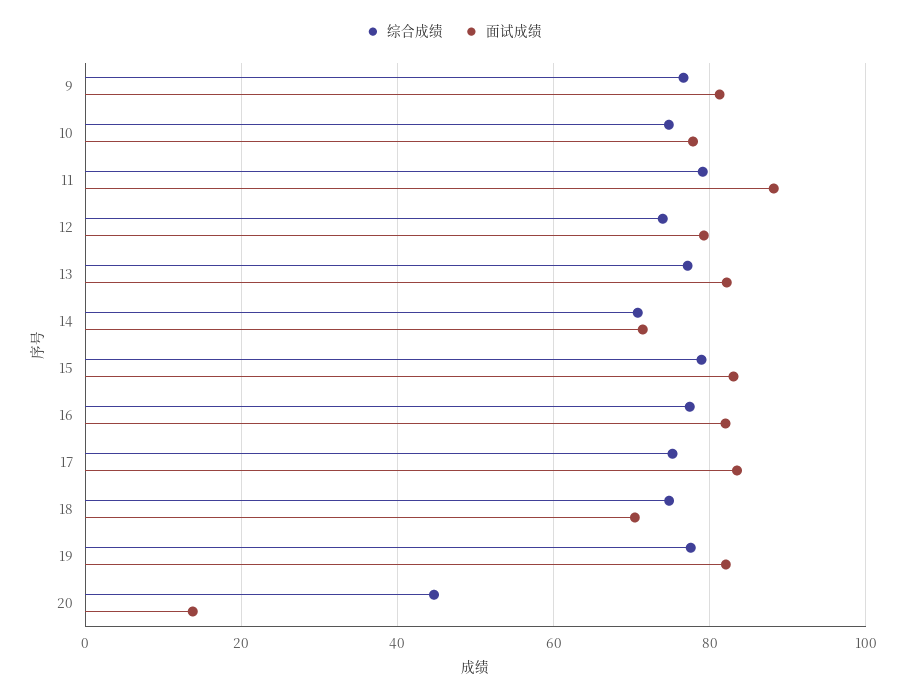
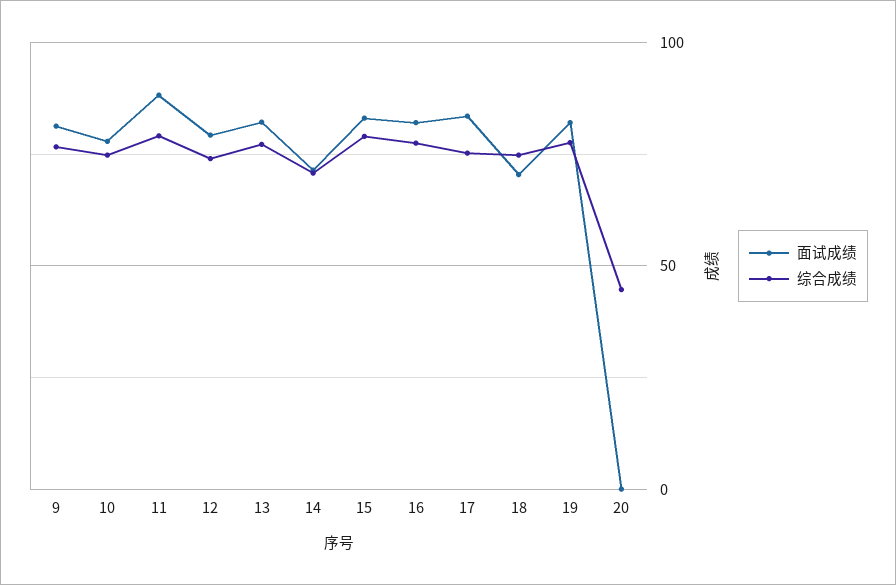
面试成绩, 20: 14 -> 0

